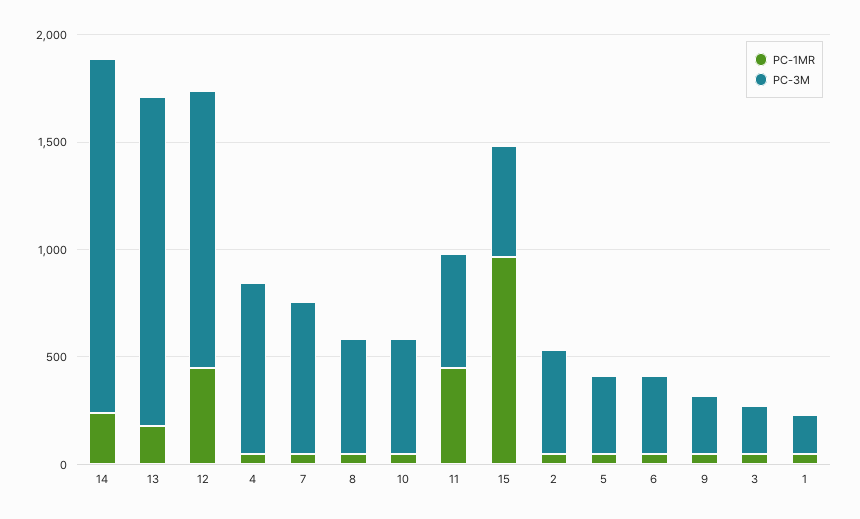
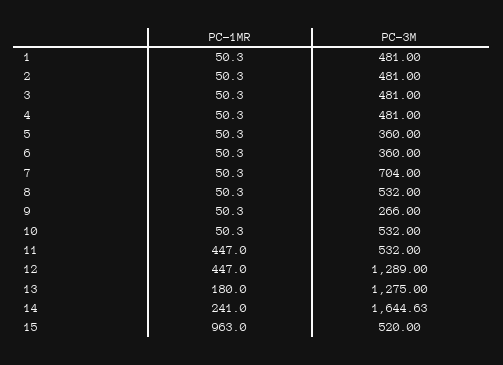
PC-3M, 13: 1500 -> 1275
PC-3M, 4: 800 -> 481
PC-3M, 3: 200 -> 481
PC-3M, 1: 200 -> 481

